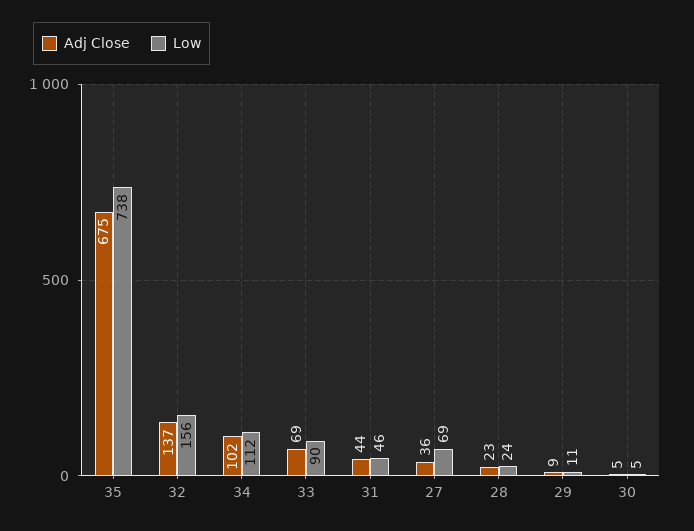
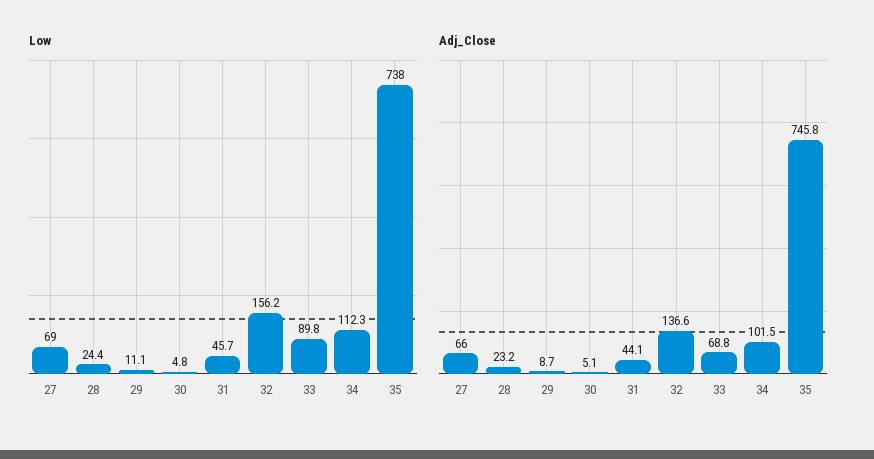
Adj Close, 35: 675 -> 745.8
Adj Close, 27: 36 -> 66

